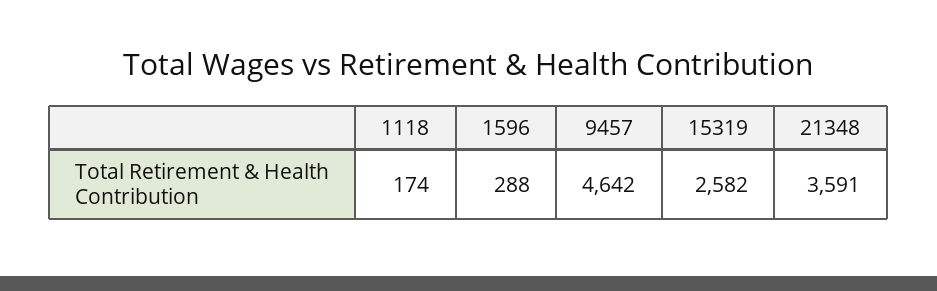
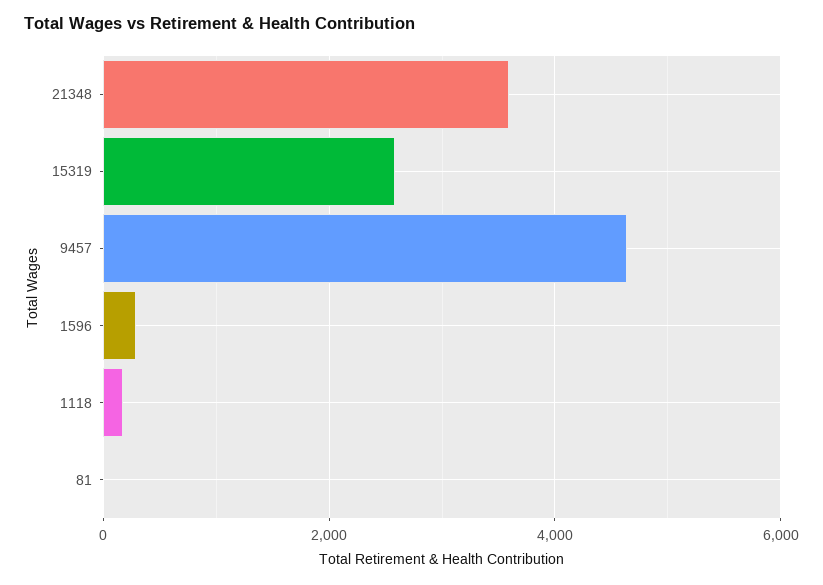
81: none -> 0

